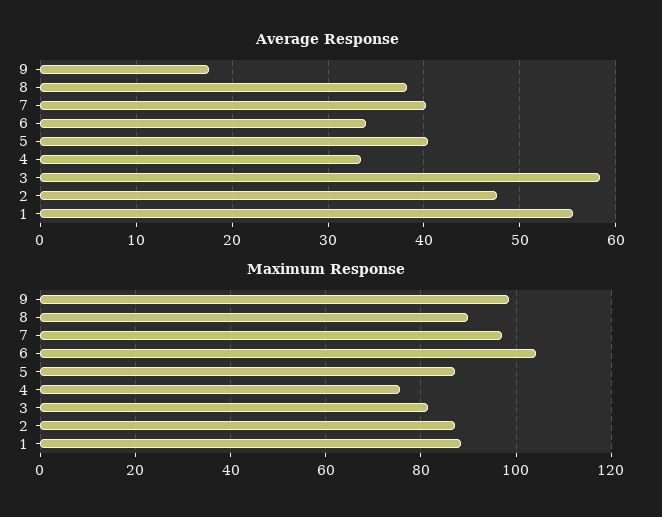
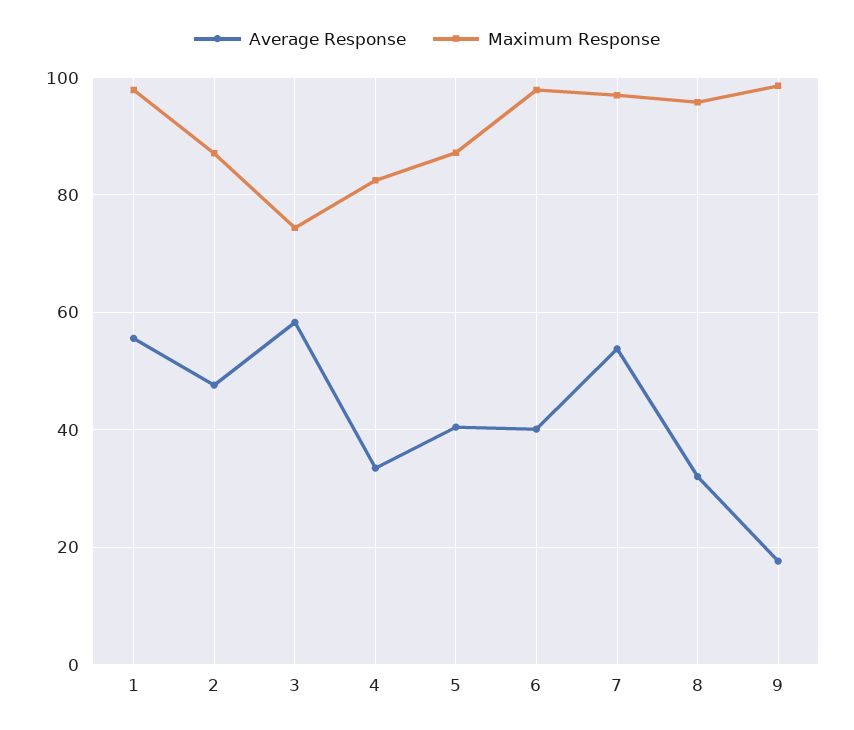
Average Response, 8: 38 -> 32
Average Response, 7: 40 -> 54
Average Response, 6: 34 -> 40
Maximum Response, 8: 90 -> 96
Maximum Response, 6: 104 -> 98
Maximum Response, 4: 76 -> 82
Maximum Response, 3: 82 -> 74
Maximum Response, 1: 88 -> 98

